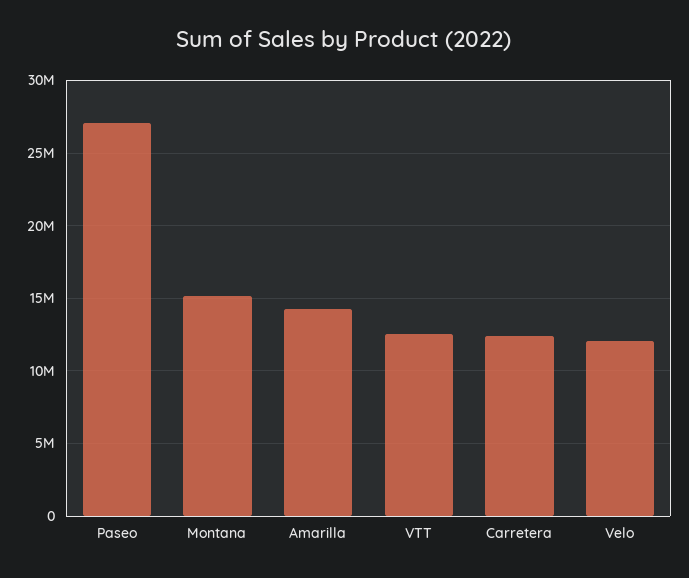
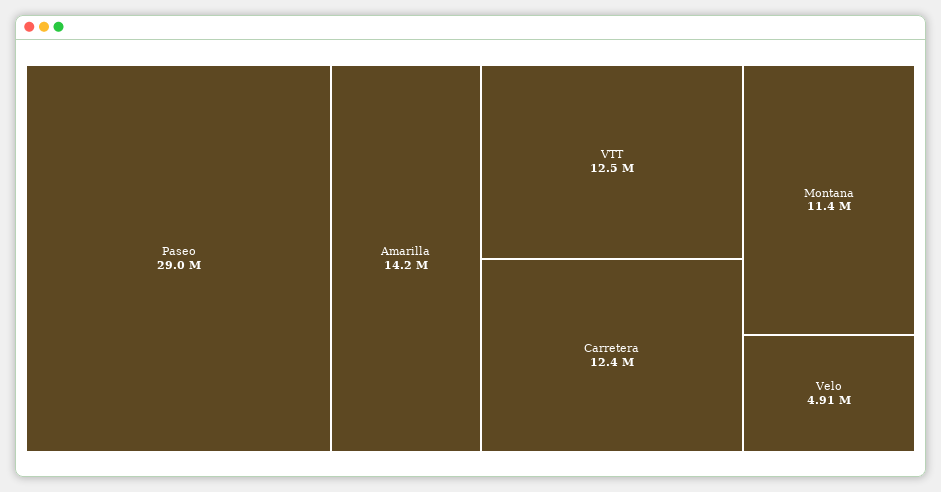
Paseo: 27000000 -> 29000000
Montana: 15000000 -> 11400000
Velo: 12000000 -> 4910000

